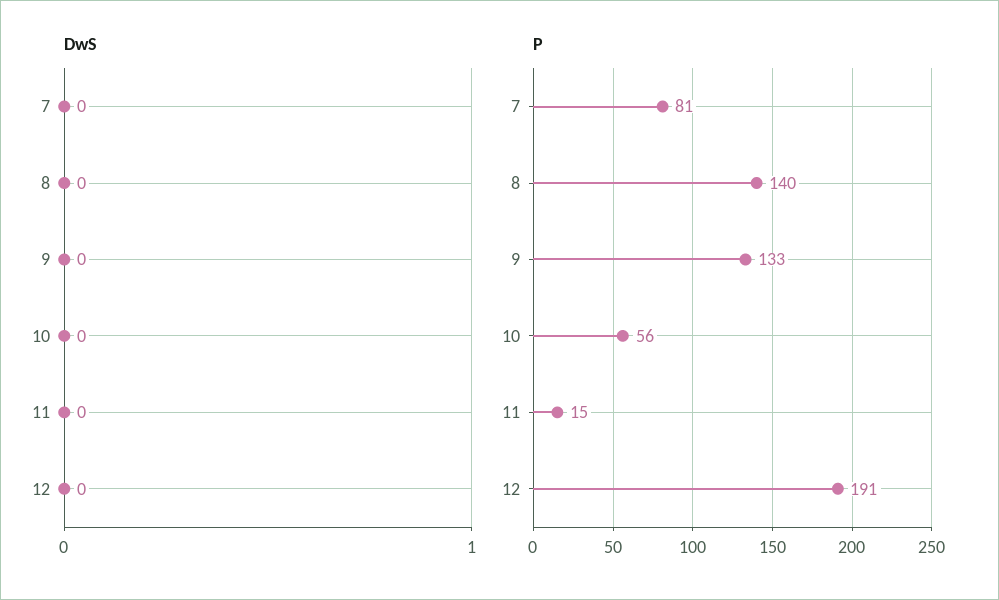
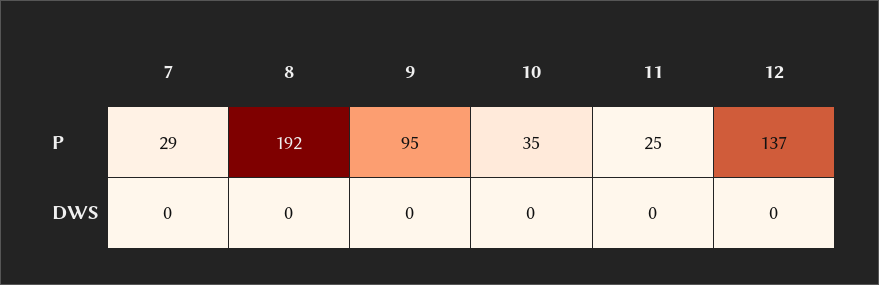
P, 7: 81 -> 29
P, 8: 140 -> 192
P, 9: 133 -> 95
P, 10: 56 -> 35
P, 11: 15 -> 25
P, 12: 191 -> 137

